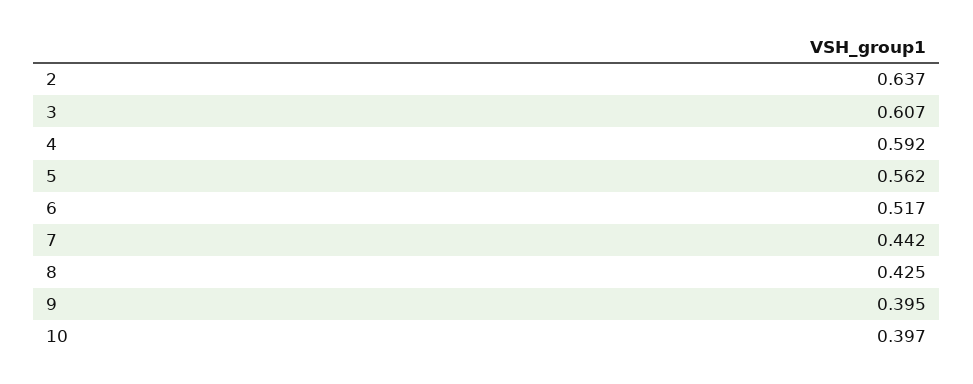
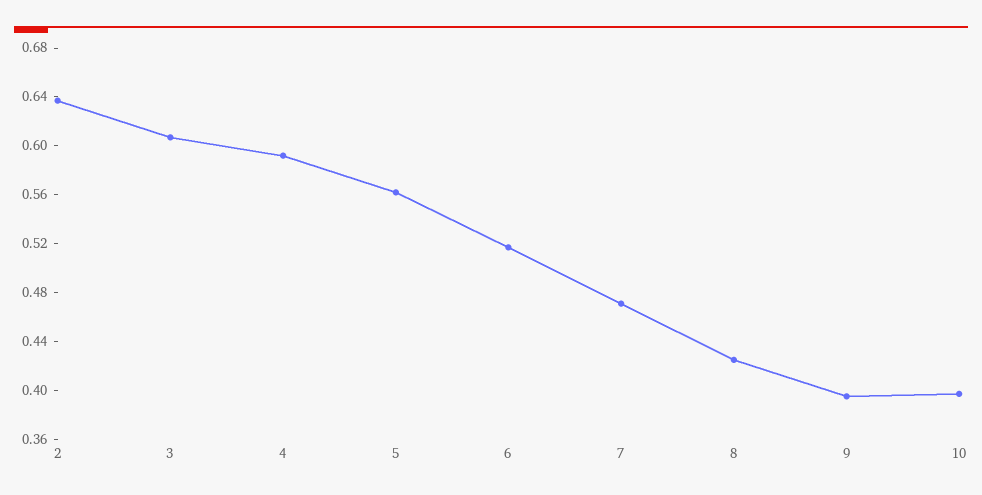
7: 0.442 -> 0.47

